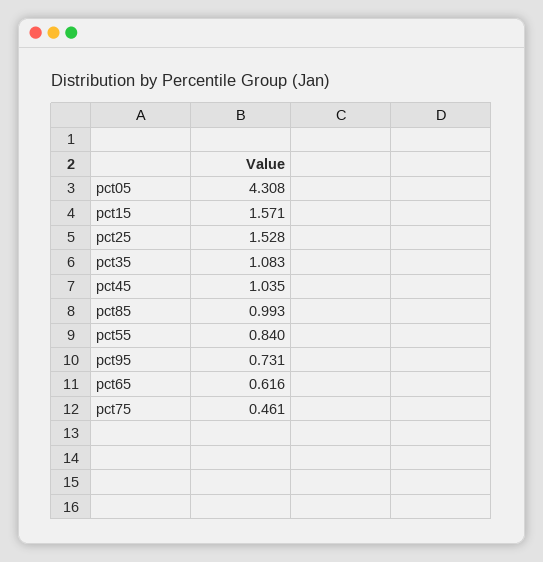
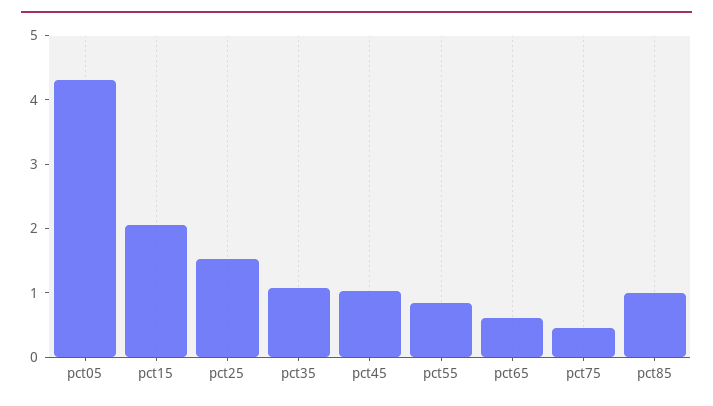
pct15: 1.571 -> 2
pct95: 0.731 -> none

